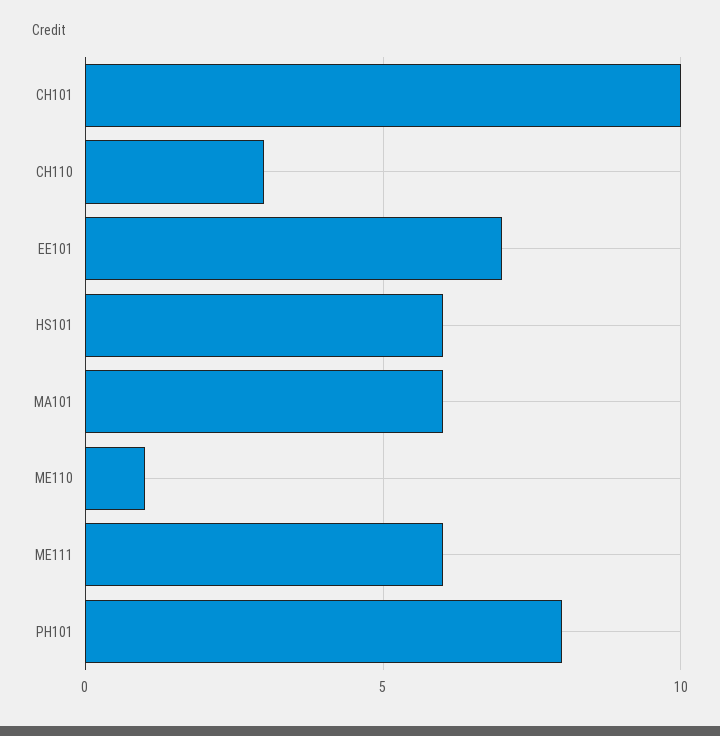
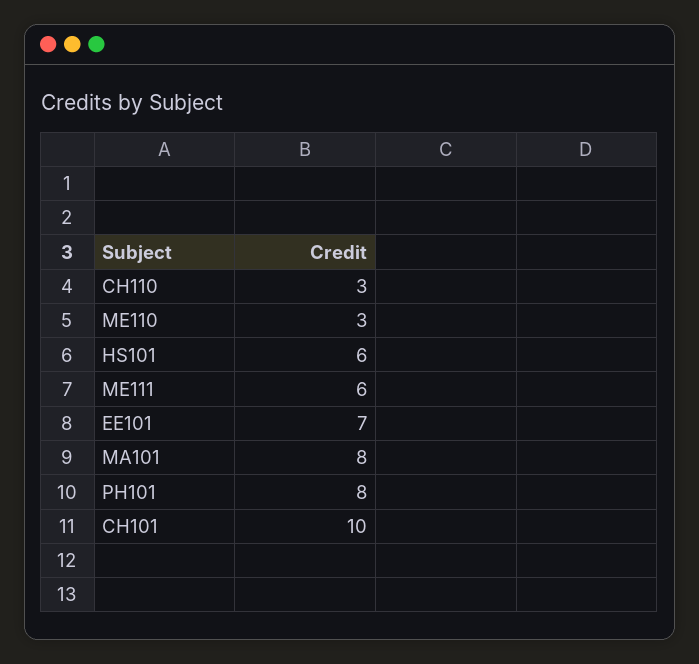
MA101: 6 -> 8
ME110: 1 -> 3

